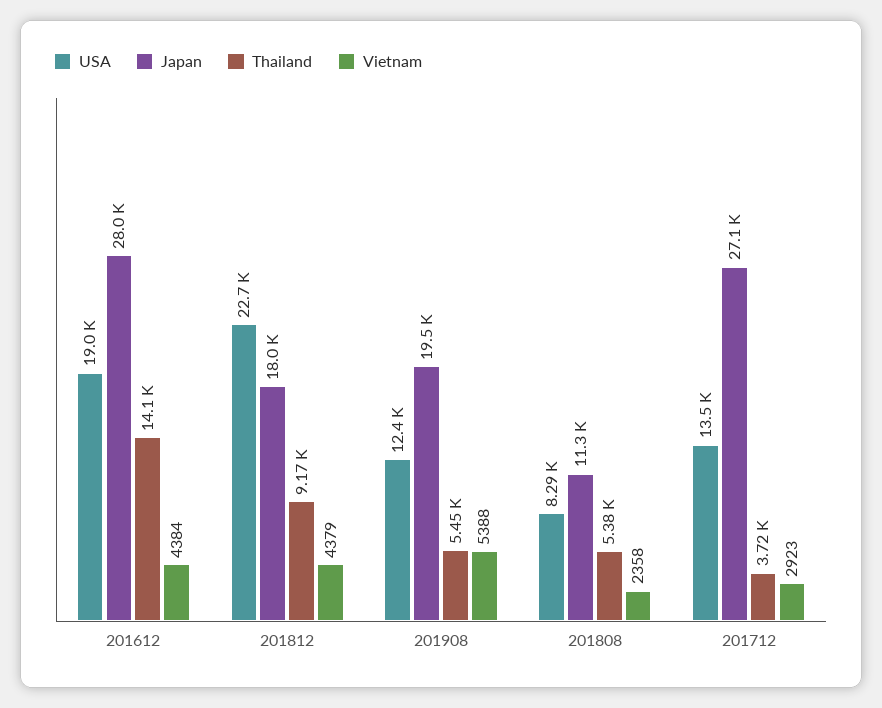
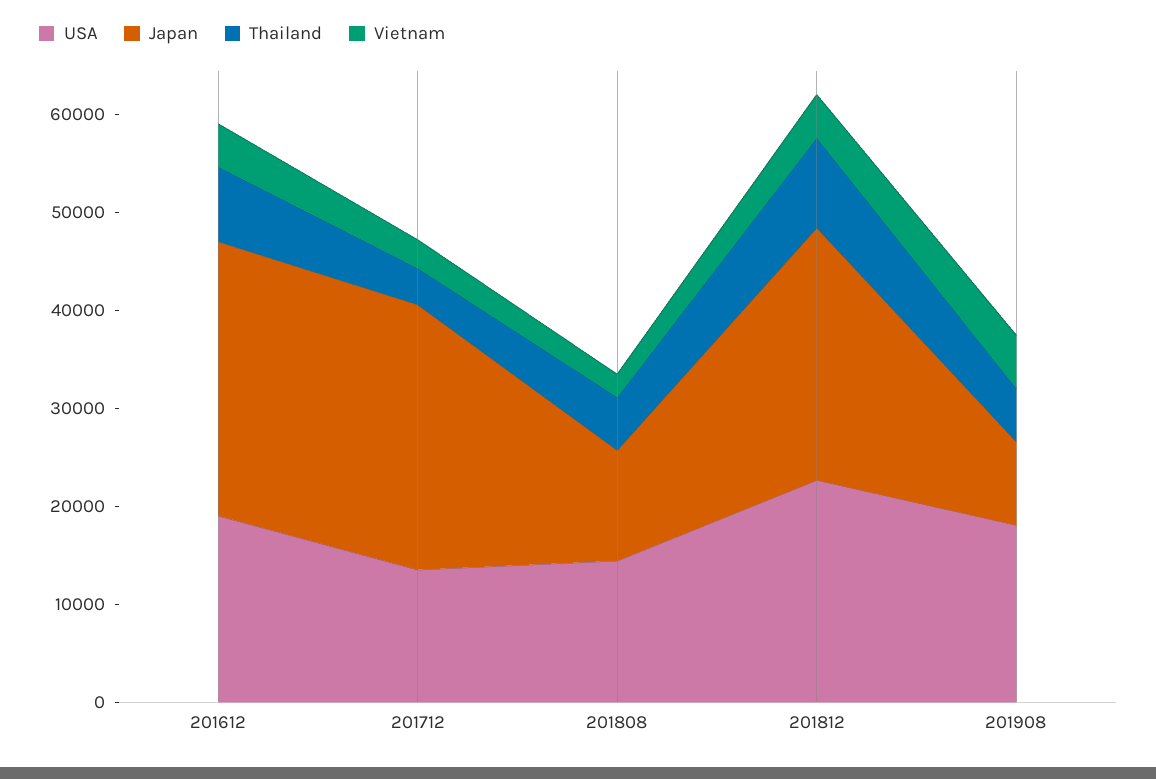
Thailand, 201612: 14100 -> 8000
Japan, 201812: 18000 -> 26000
USA, 201908: 12400 -> 18000
Japan, 201908: 19500 -> 8000
USA, 201808: 8290 -> 14000

